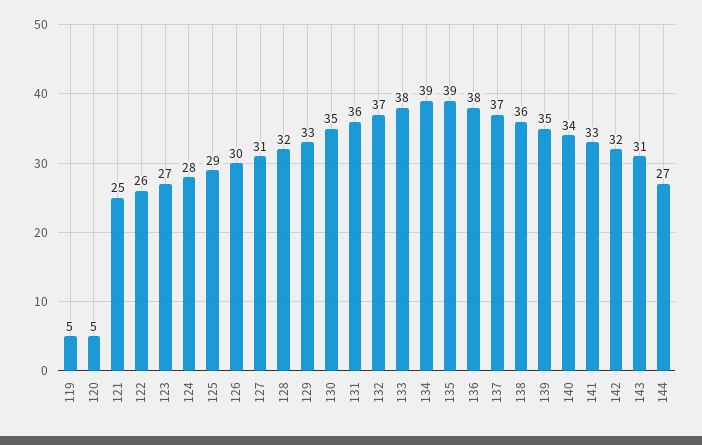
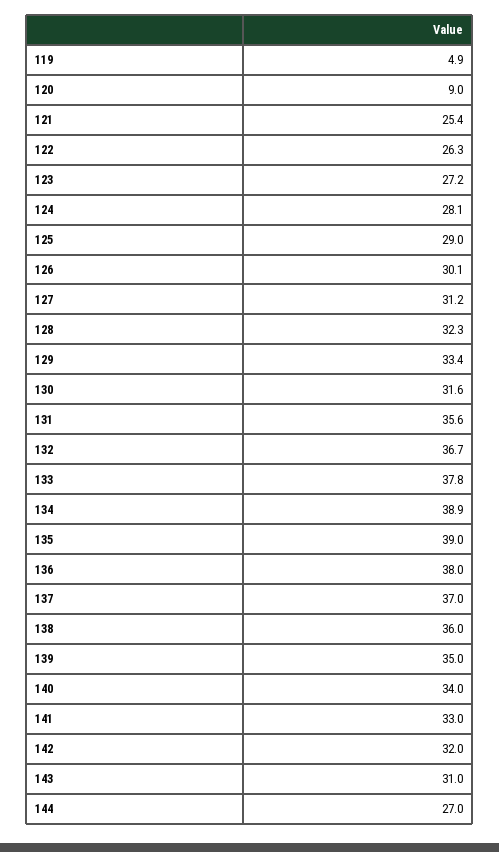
120: 5 -> 9
130: 35 -> 31.6

